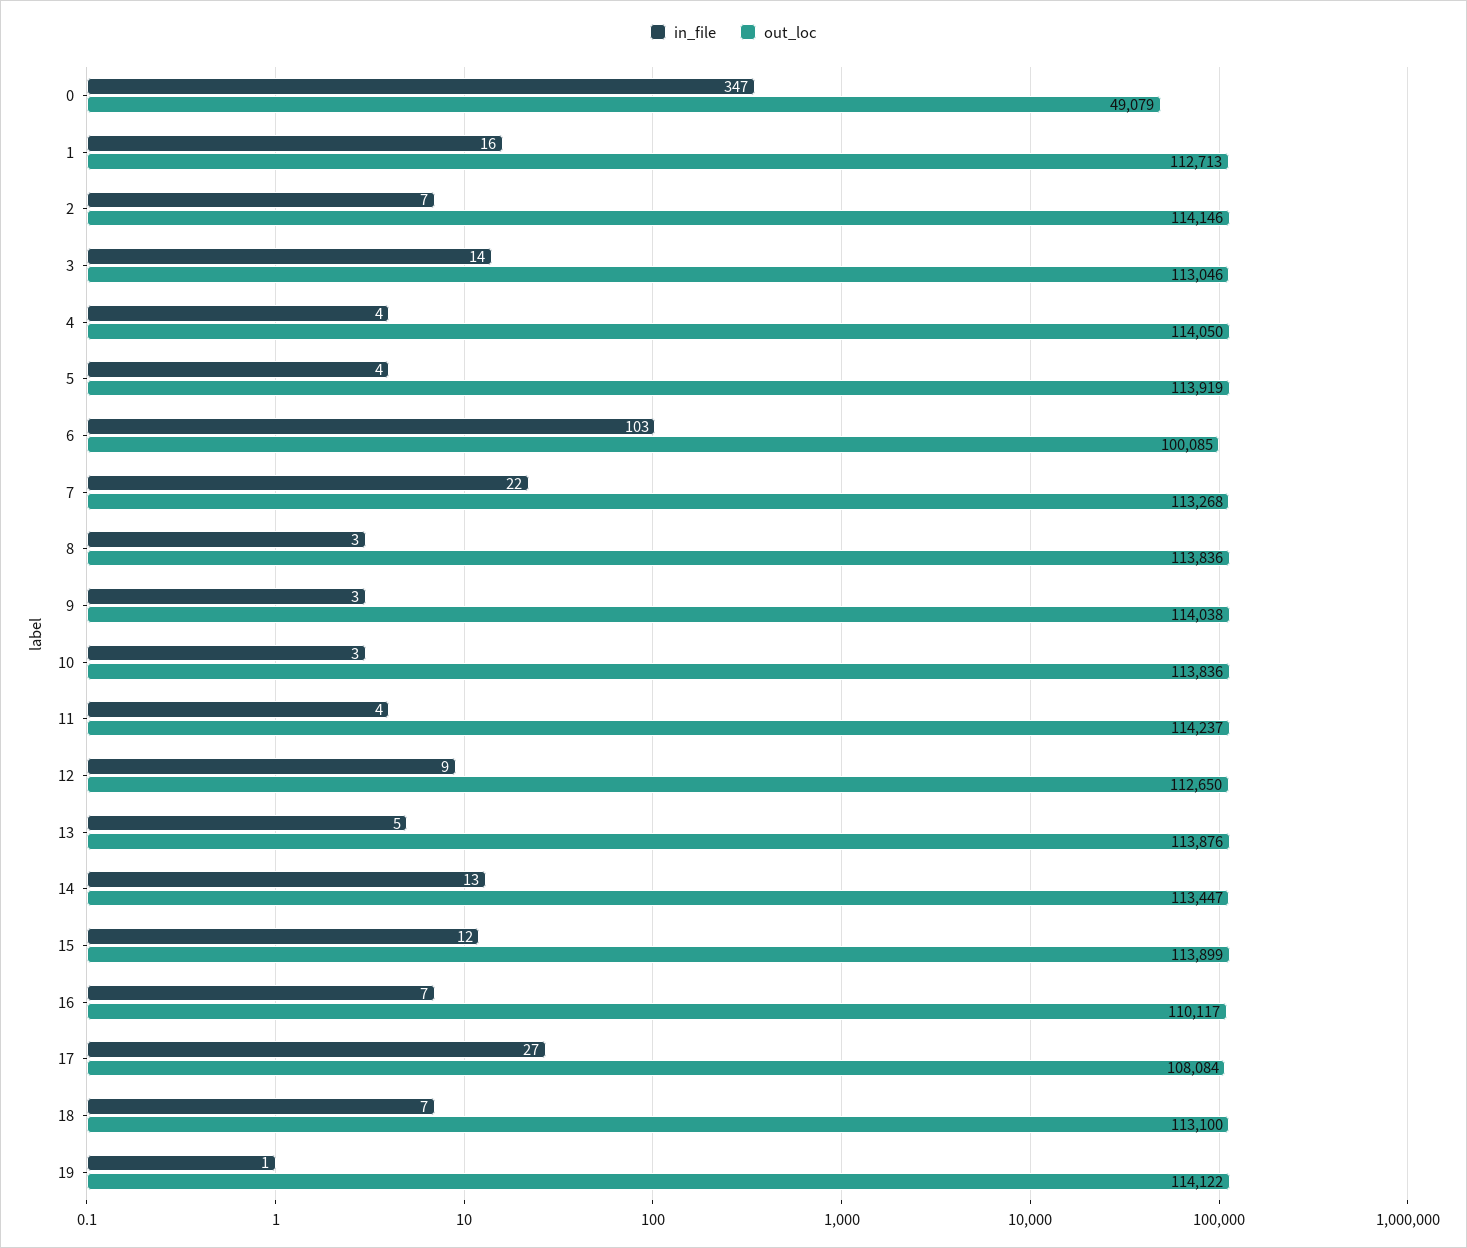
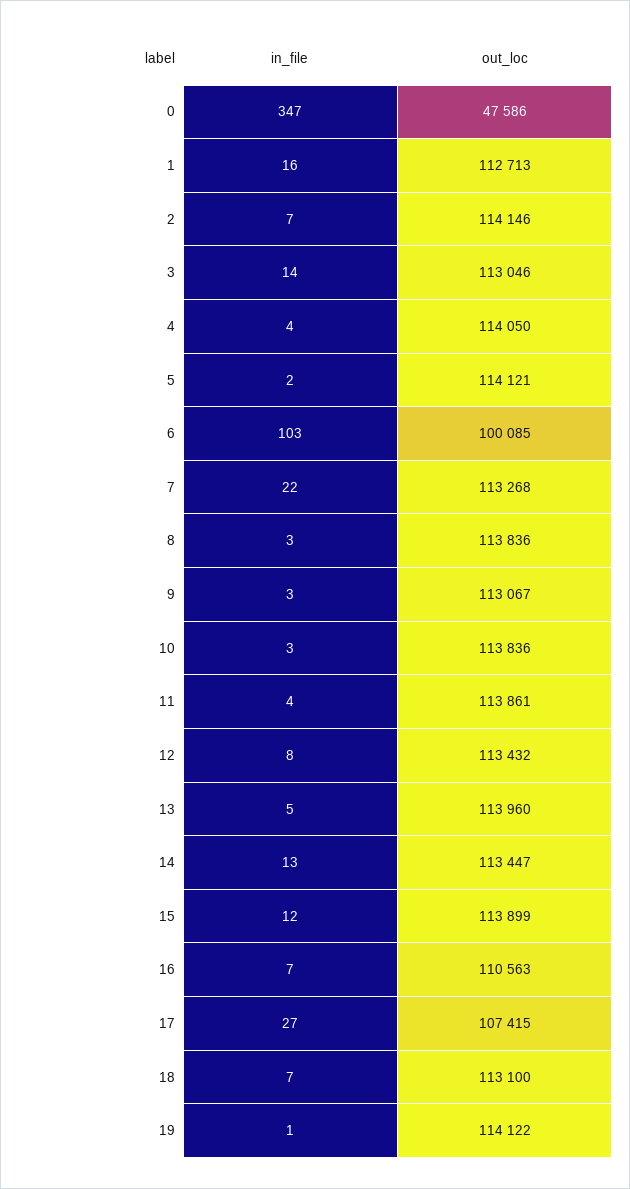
out_loc, 0: 49079 -> 47586
in_file, 5: 4 -> 2
out_loc, 5: 113919 -> 114121
out_loc, 9: 114038 -> 113067
out_loc, 11: 114237 -> 113861
in_file, 12: 9 -> 8
out_loc, 12: 112650 -> 113432
out_loc, 13: 113876 -> 113960
out_loc, 16: 110117 -> 110563
out_loc, 17: 108084 -> 107415

